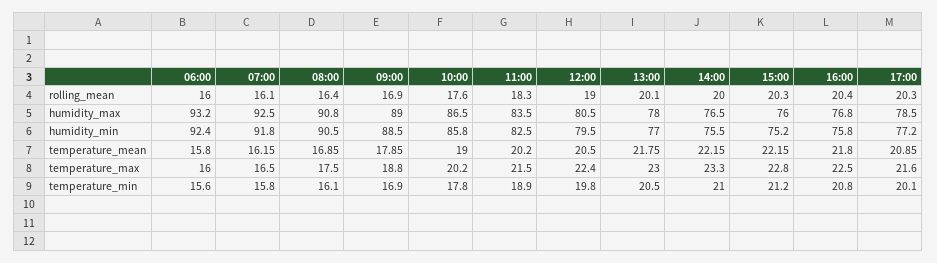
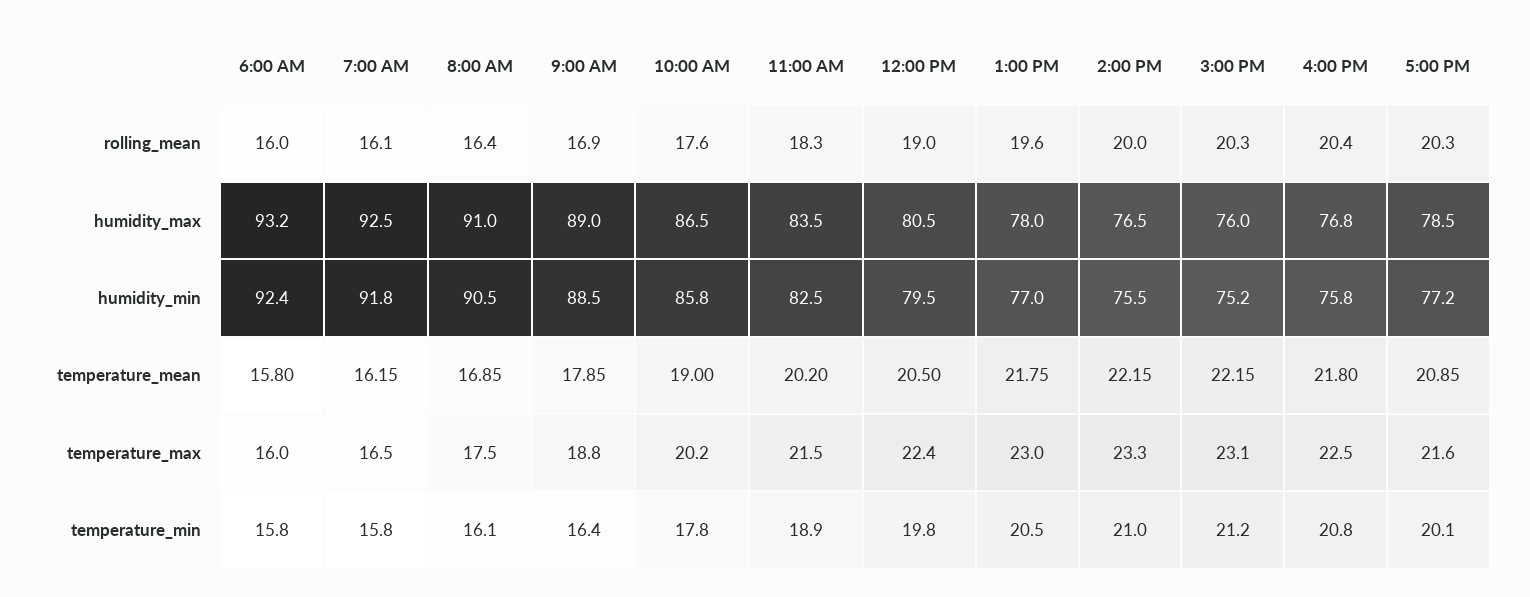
13:00, rolling_mean: 20.1 -> 19.6
08:00, humidity_max: 90.8 -> 91
15:00, temperature_max: 22.8 -> 23.1
06:00, temperature_min: 15.6 -> 15.8
09:00, temperature_min: 16.9 -> 16.4

